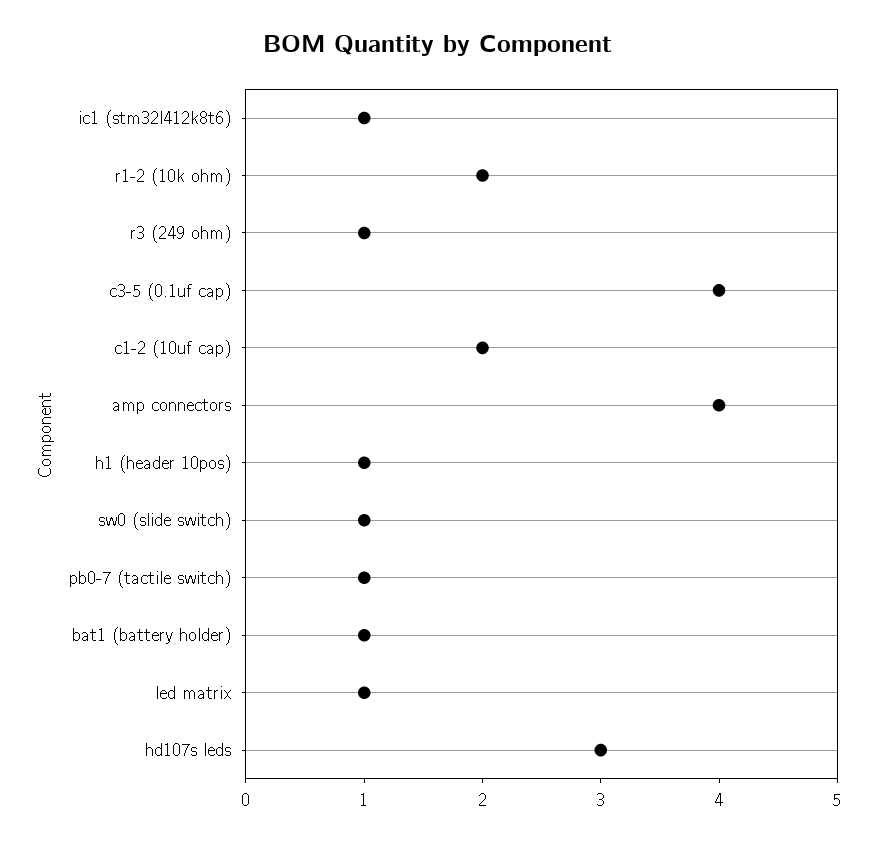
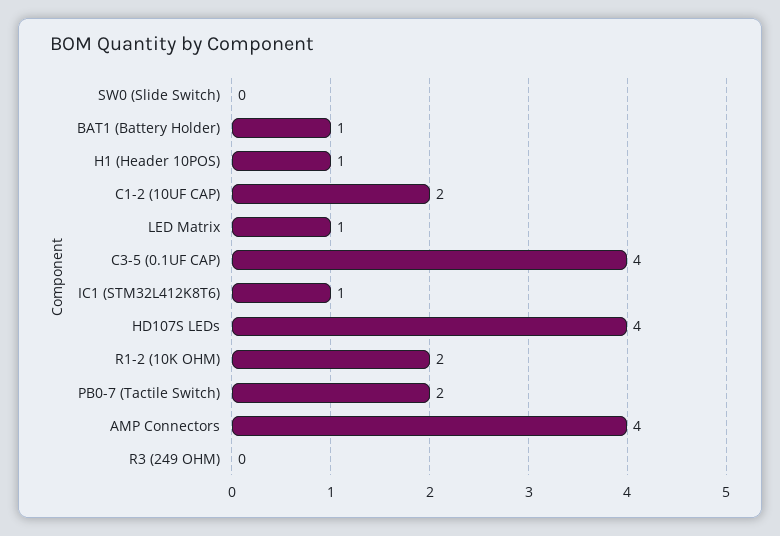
r3 (249 ohm): 1 -> 0
sw0 (slide switch): 1 -> 0
pb0-7 (tactile switch): 1 -> 2
hd107s leds: 3 -> 4

